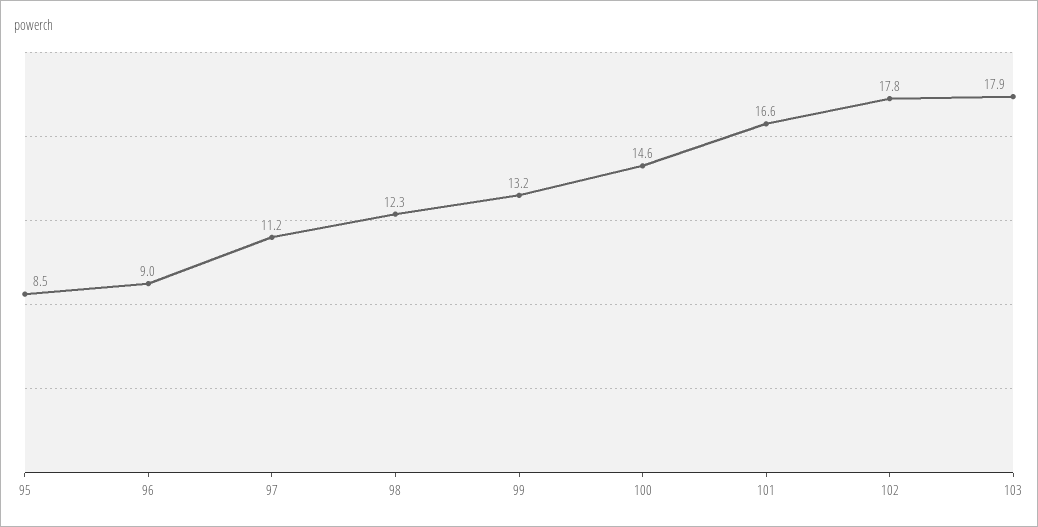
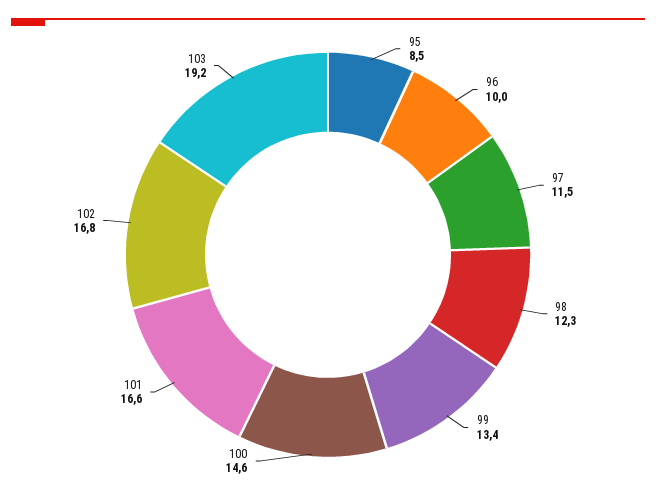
96: 9 -> 10
97: 11.2 -> 11.5
99: 13.2 -> 13.4
102: 17.8 -> 16.8
103: 17.9 -> 19.2

